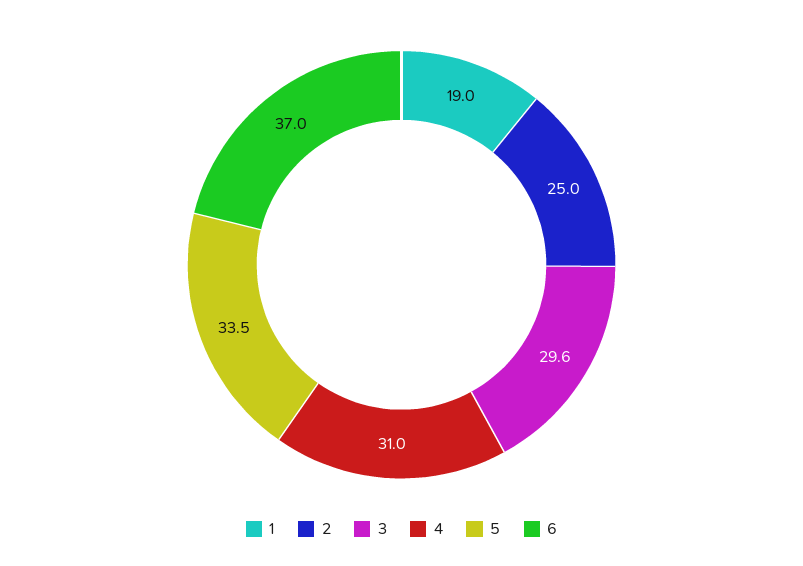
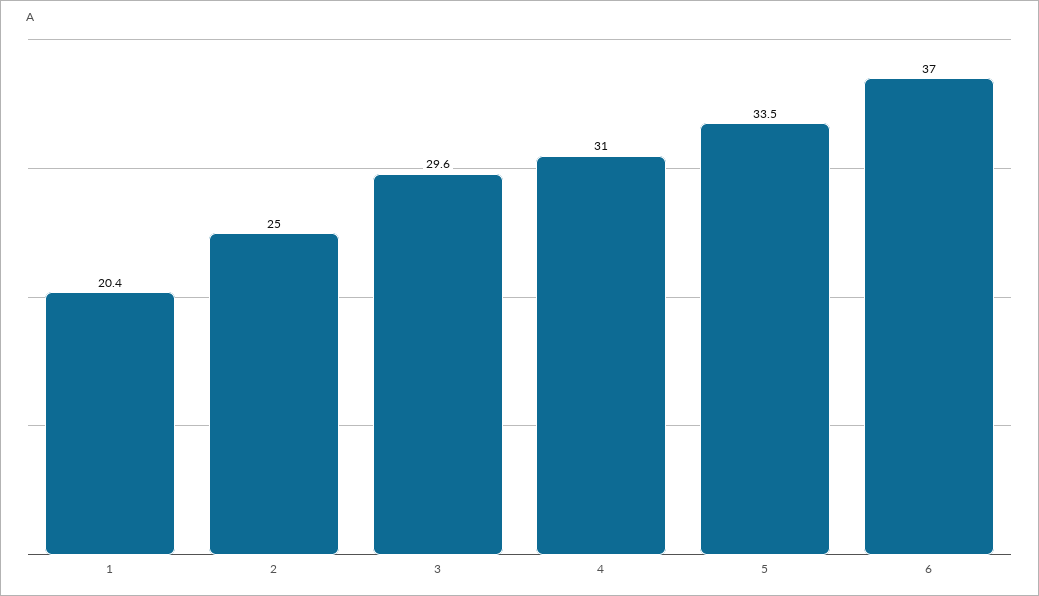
1: 19 -> 20.4

